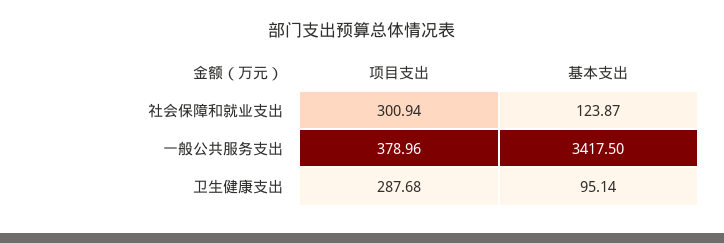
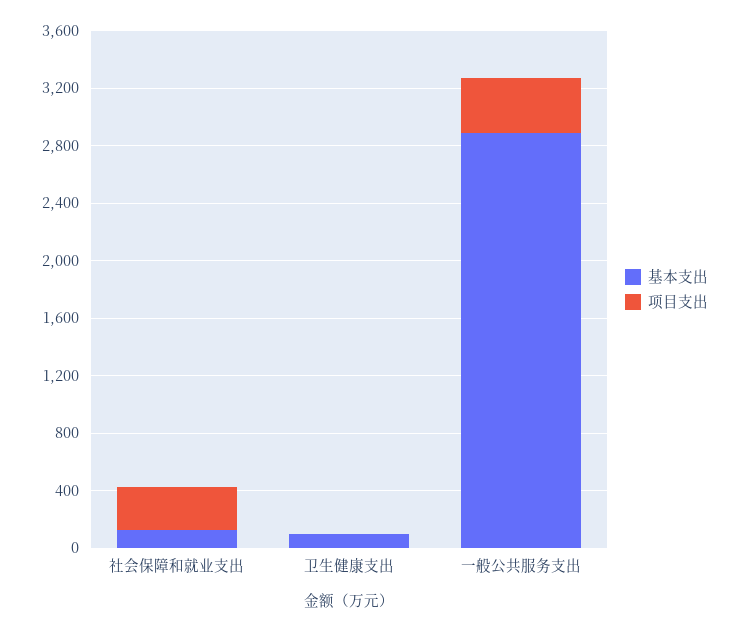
基本支出, 一般公共服务支出: 3417.5 -> 2900
项目支出, 卫生健康支出: 287.68 -> 0

